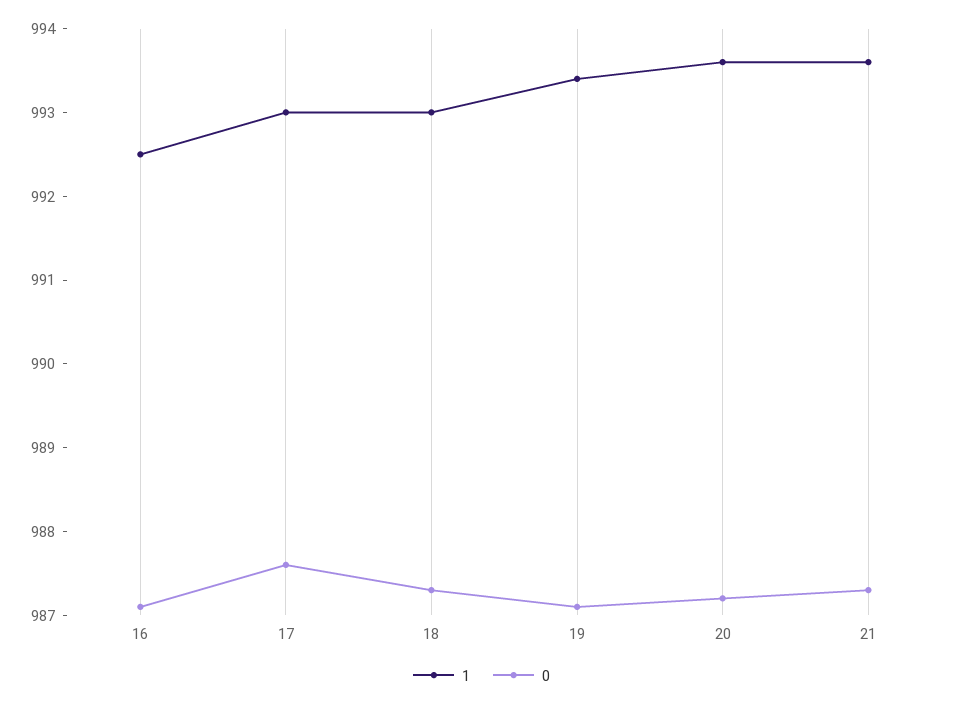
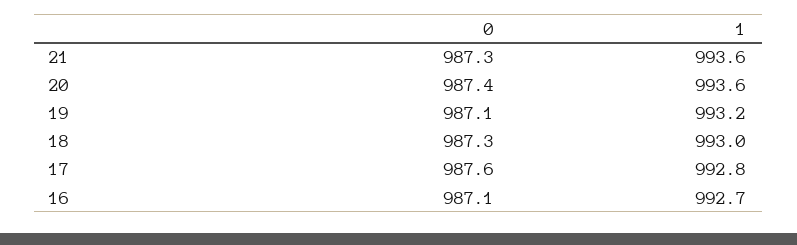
1, 16: 992.5 -> 992.7
1, 17: 993 -> 992.8
1, 19: 993.4 -> 993.2
0, 20: 987.2 -> 987.4

